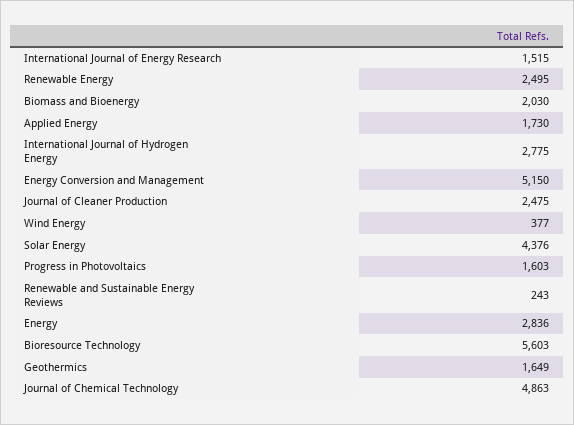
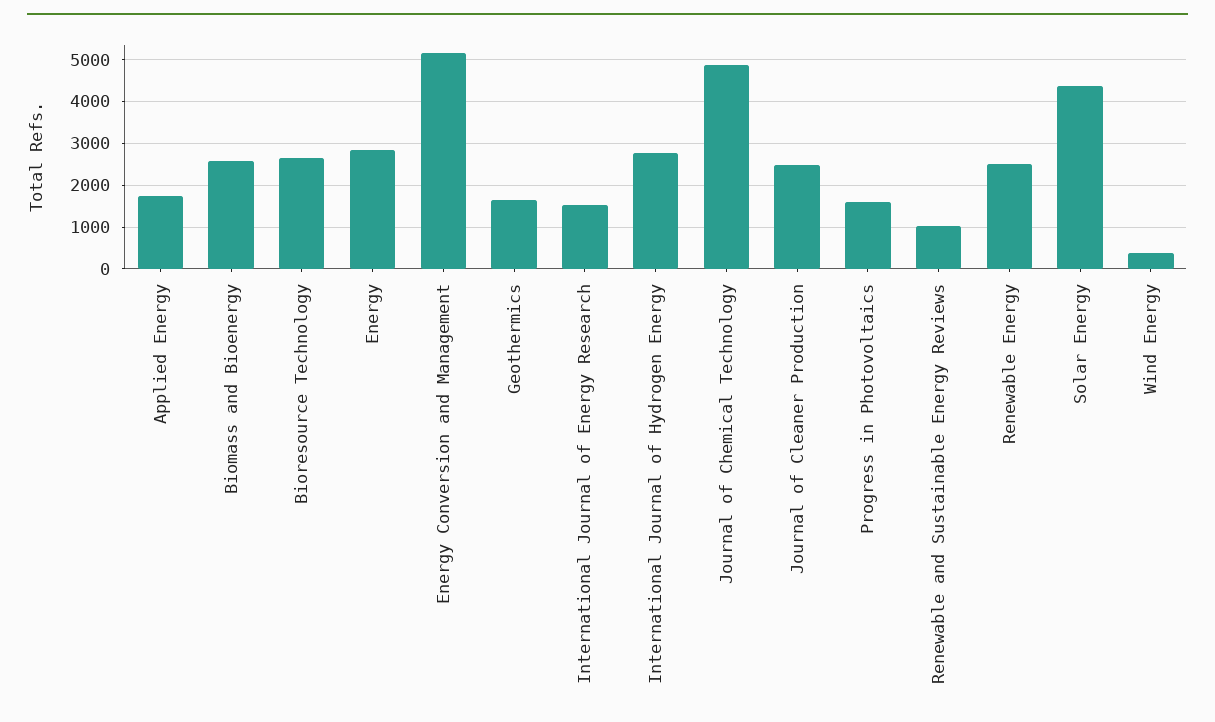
Biomass and Bioenergy: 2030 -> 2600
Renewable and Sustainable Energy Reviews: 243 -> 1000
Bioresource Technology: 5603 -> 2600

